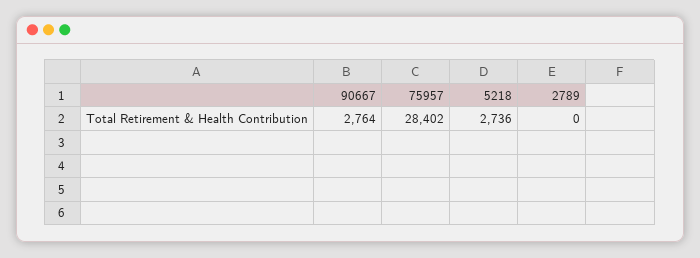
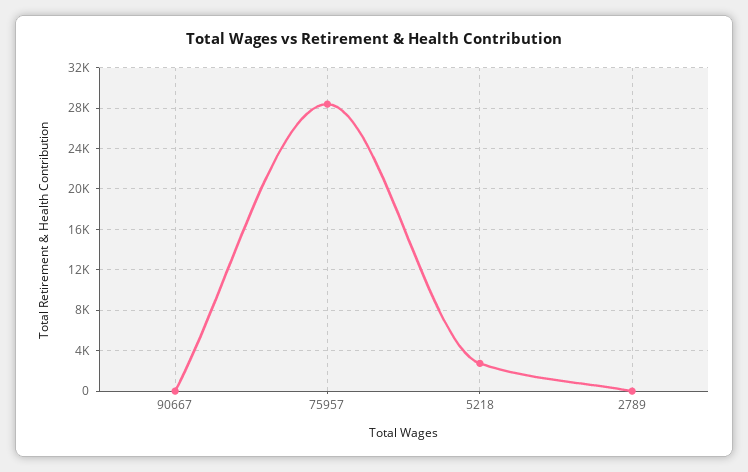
90667: 2764 -> 0

